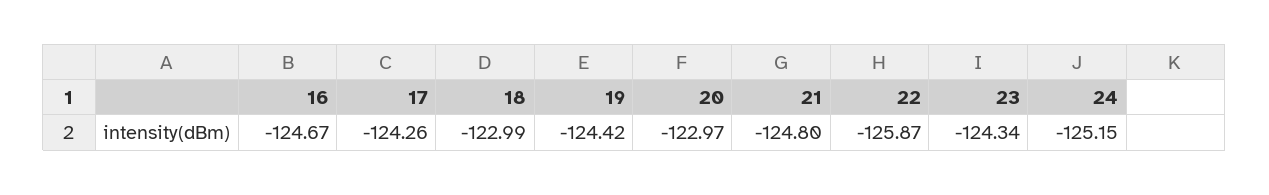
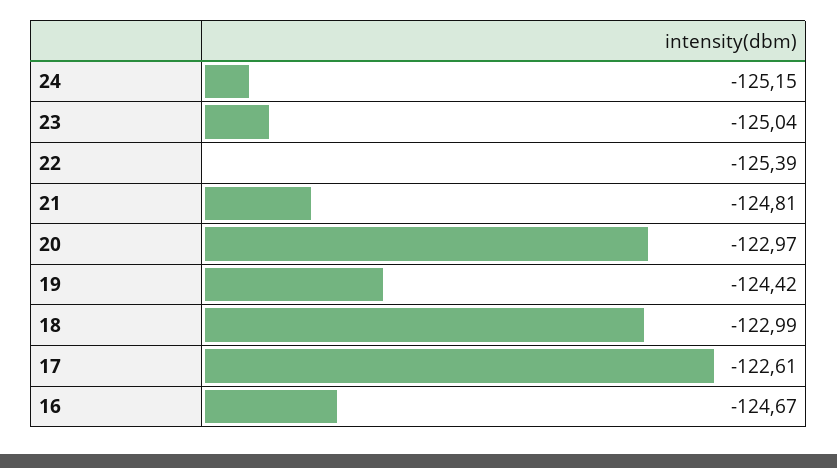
17: -124.26 -> -122.61
21: -124.8 -> -124.81
22: -125.87 -> -125.39
23: -124.34 -> -125.04

